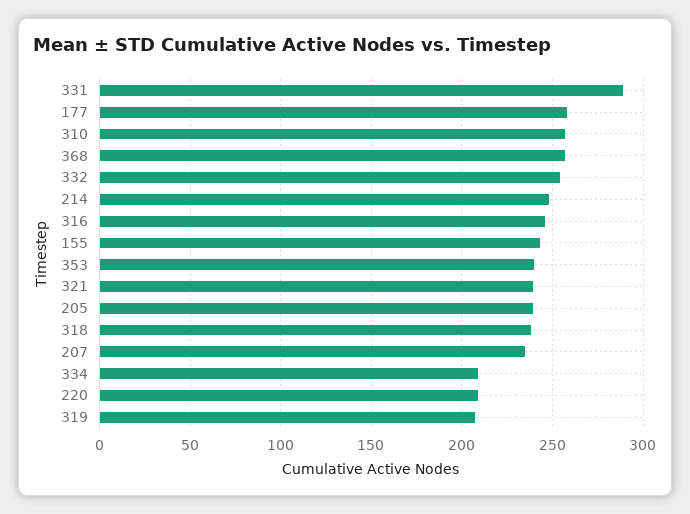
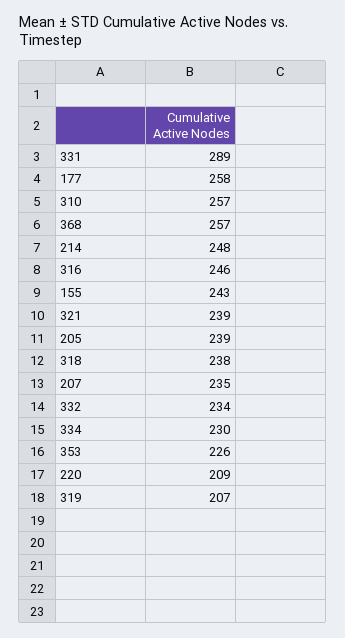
332: 255 -> 234
353: 240 -> 226
334: 210 -> 230

